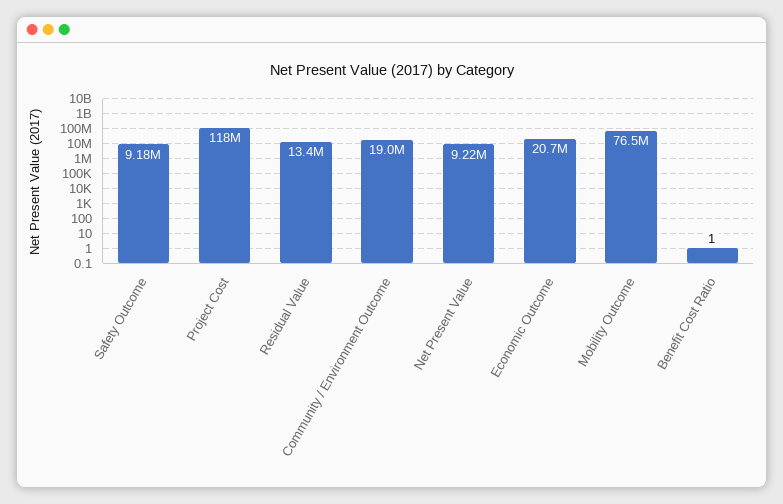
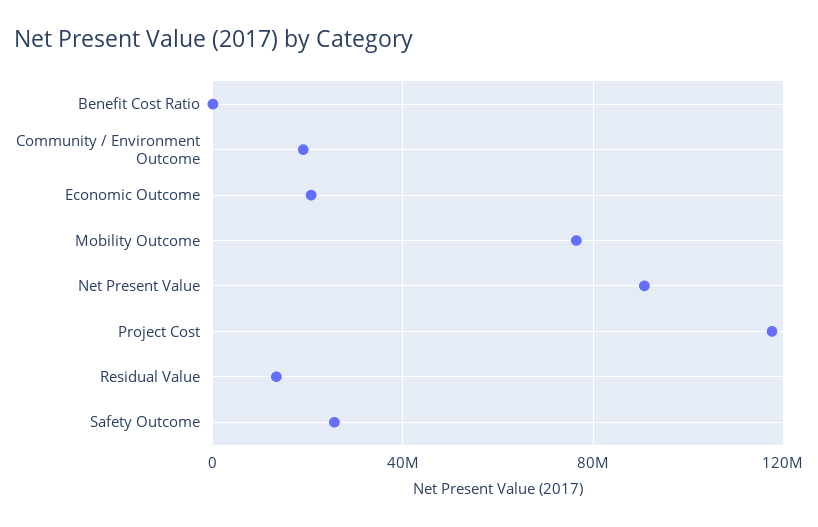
Safety Outcome: 9180000 -> 25000000
Net Present Value: 9220000 -> 90000000

